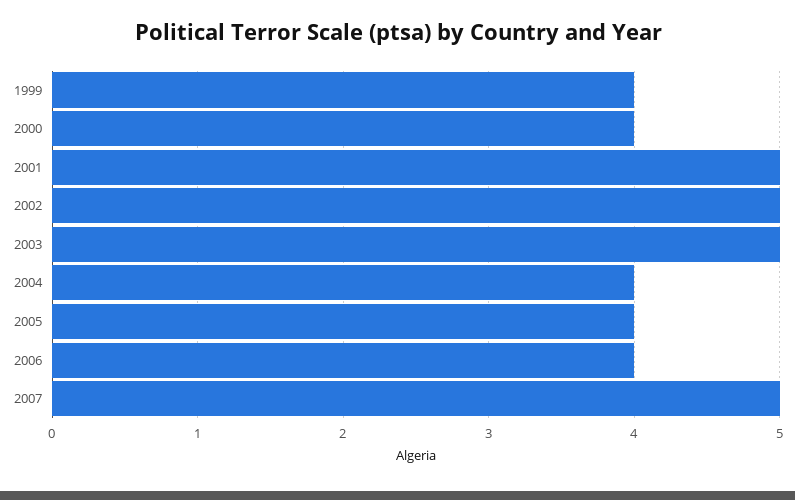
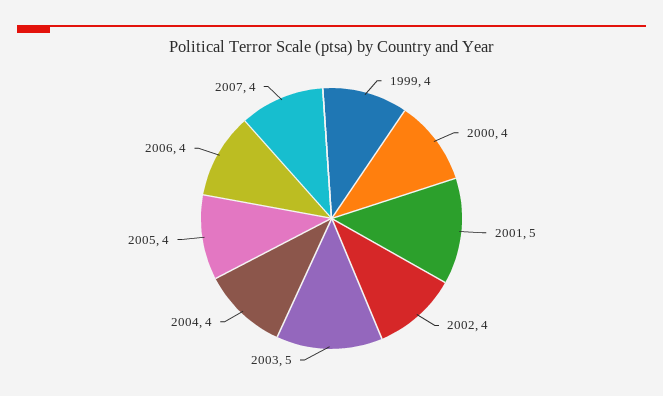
2002: 5 -> 4
2007: 5 -> 4

